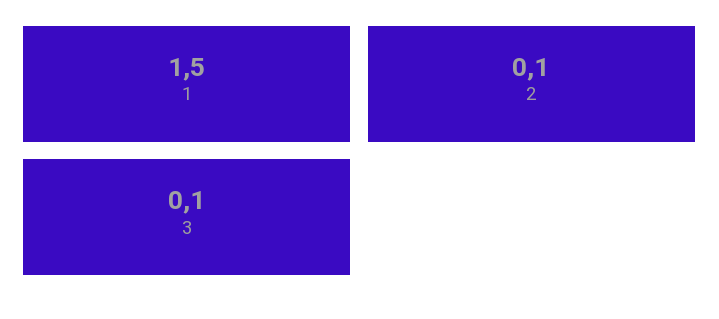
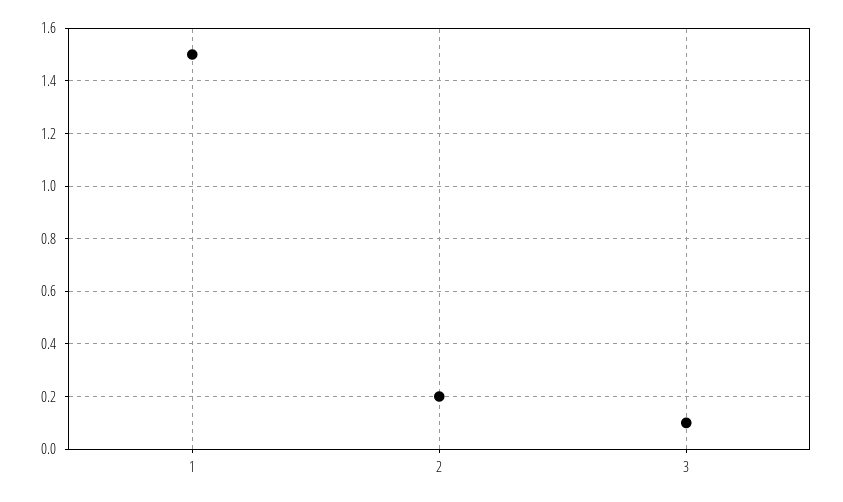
2: 0.1 -> 0.2

